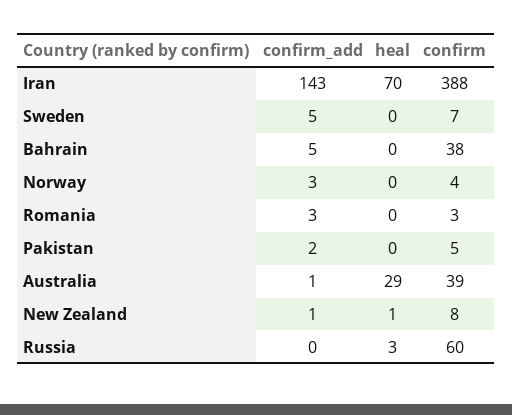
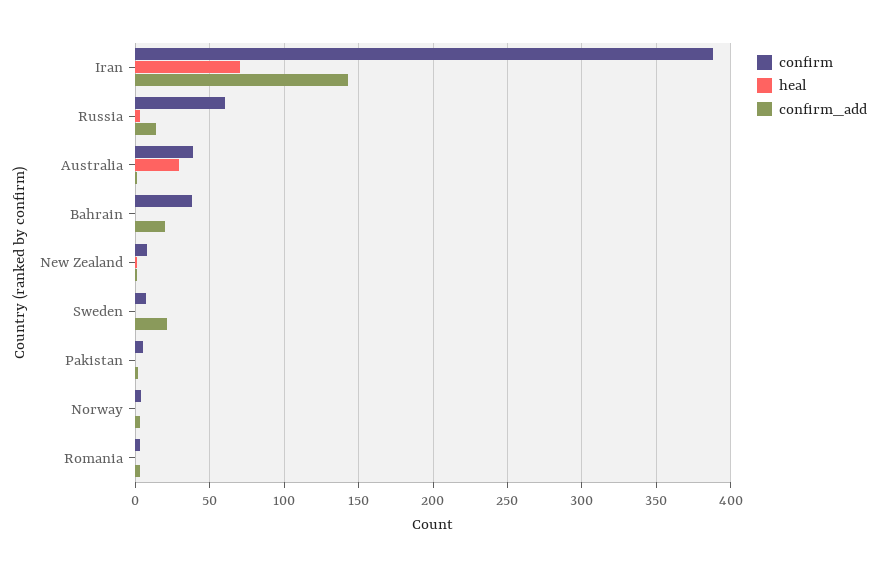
confirm_add, Sweden: 5 -> 20
confirm_add, Bahrain: 5 -> 20
confirm_add, Russia: 0 -> 15

